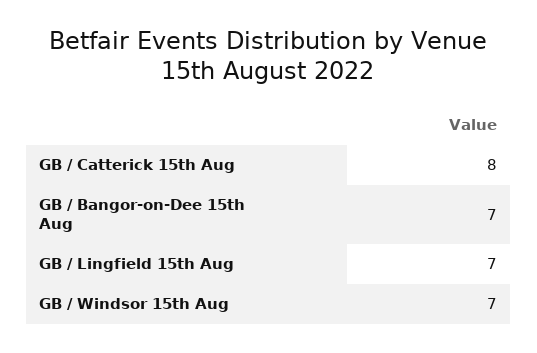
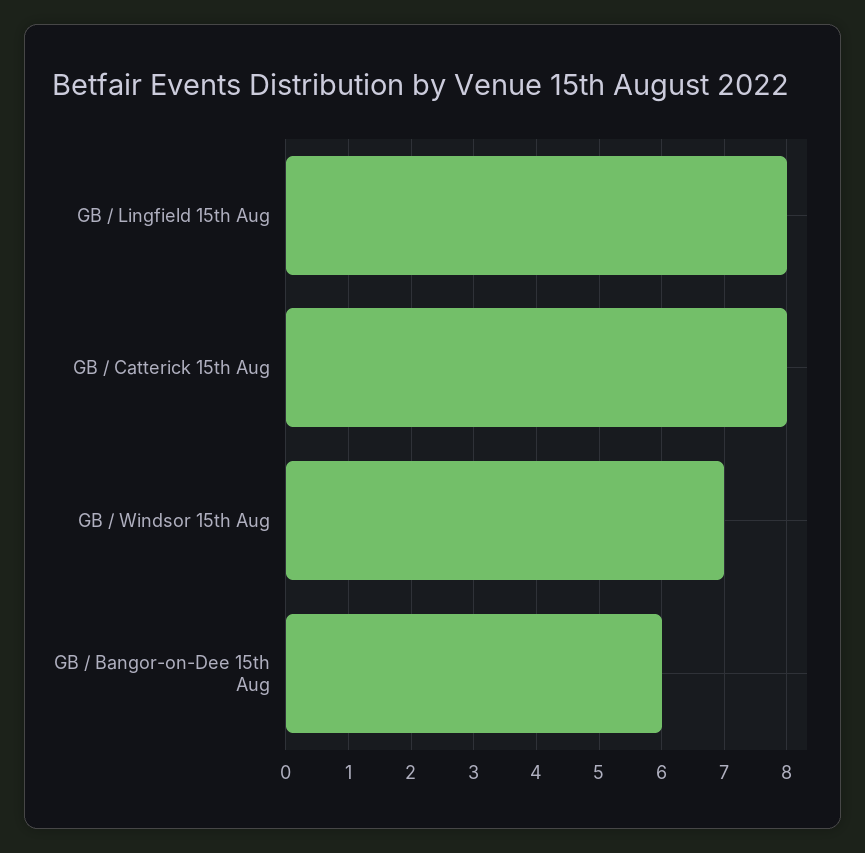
GB / Bangor-on-Dee 15th Aug: 7 -> 6
GB / Lingfield 15th Aug: 7 -> 8

